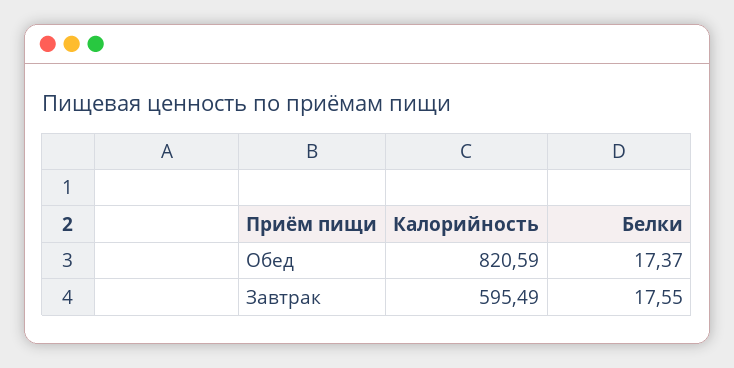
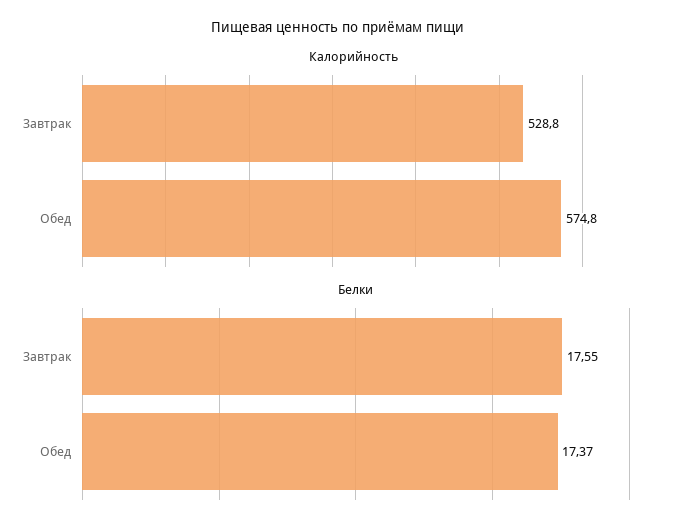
Калорийность, Обед: 820.59 -> 574.8
Калорийность, Завтрак: 595.49 -> 528.8

